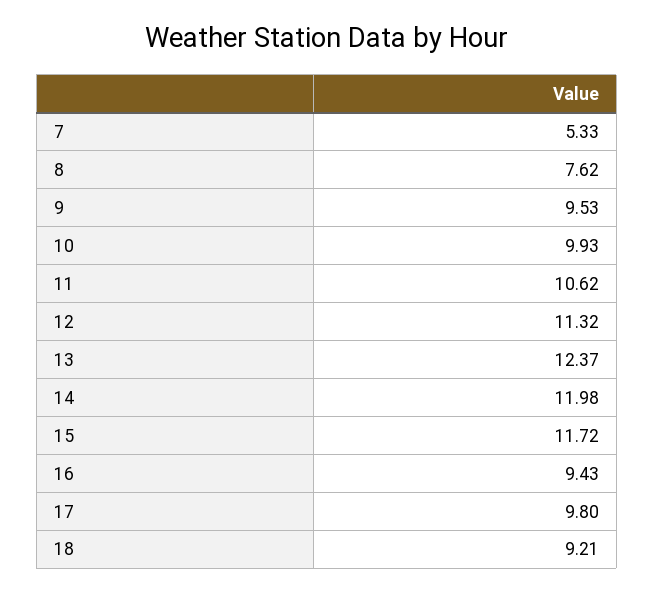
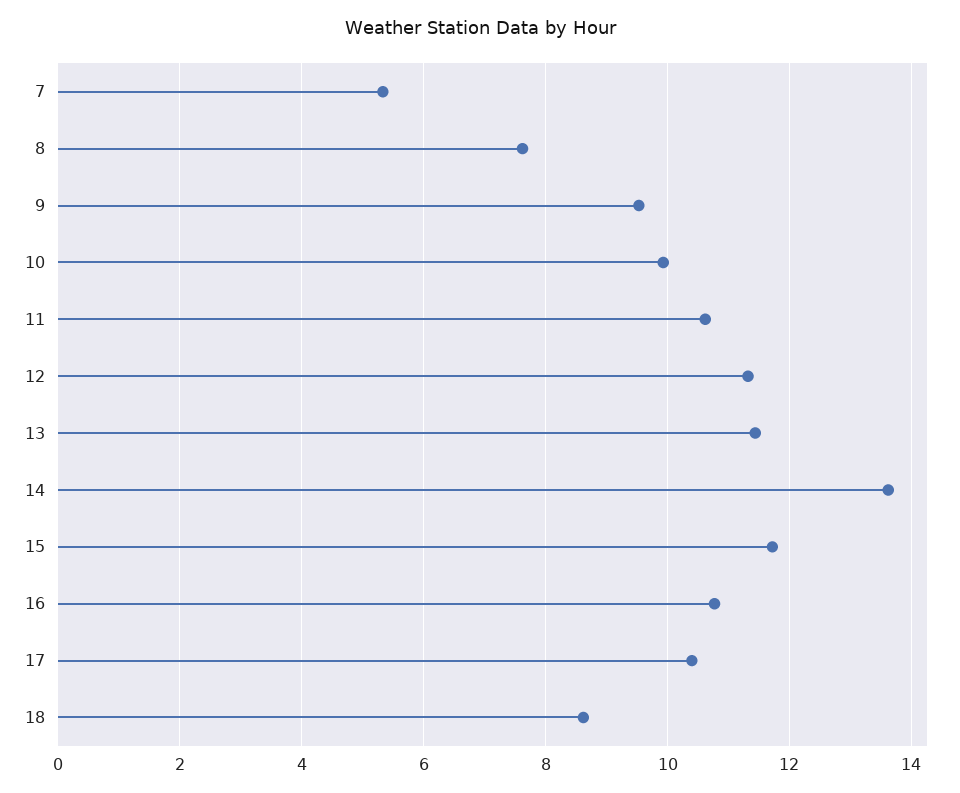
13: 12.37 -> 11.4
14: 11.98 -> 13.6
16: 9.43 -> 10.8
17: 9.8 -> 10.4
18: 9.21 -> 8.6

